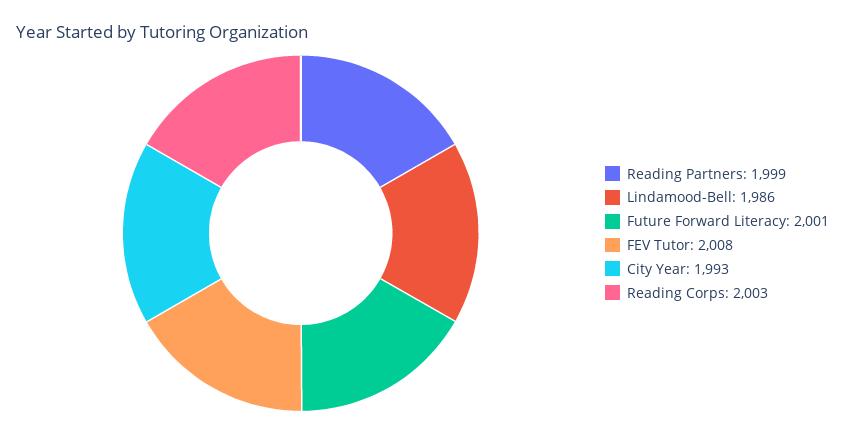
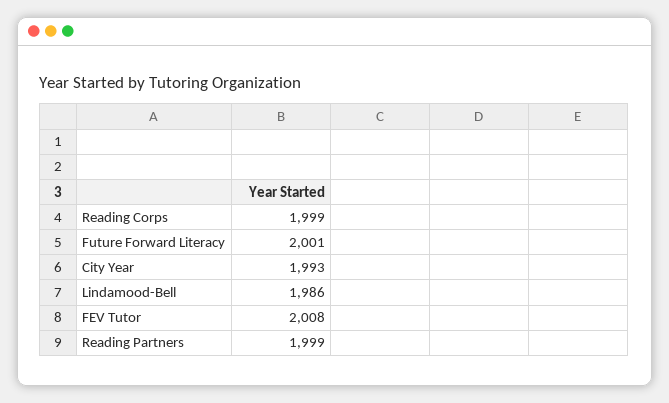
Reading Corps: 2003 -> 1999

